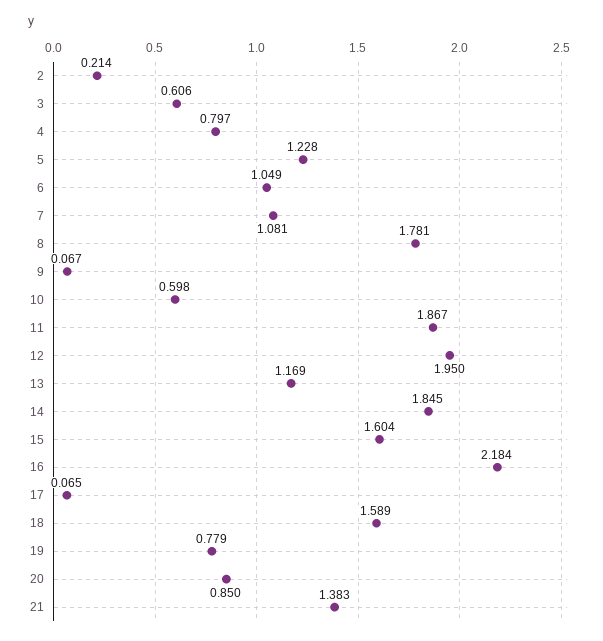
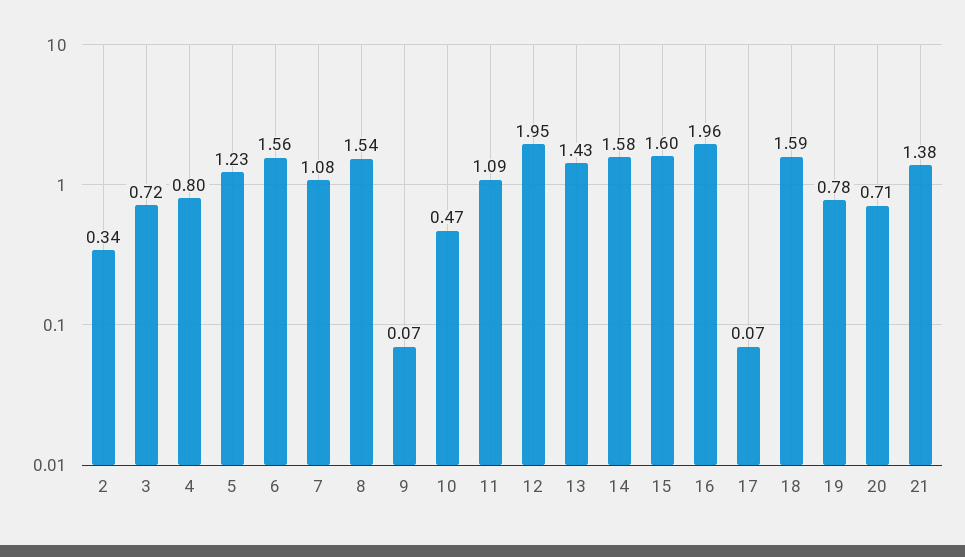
2: 0.214 -> 0.34
3: 0.606 -> 0.72
6: 1.049 -> 1.56
8: 1.781 -> 1.54
10: 0.598 -> 0.47
11: 1.867 -> 1.09
13: 1.169 -> 1.43
14: 1.845 -> 1.58
16: 2.184 -> 1.96
20: 0.85 -> 0.71

